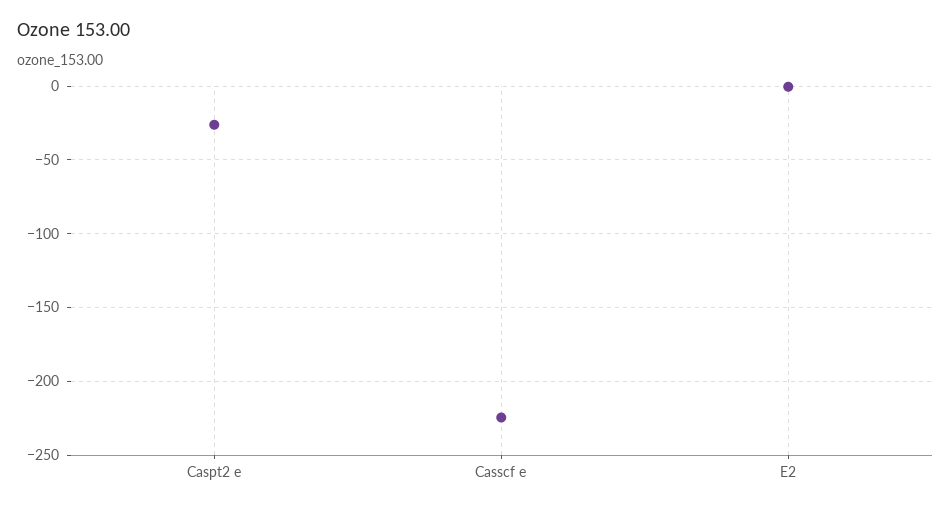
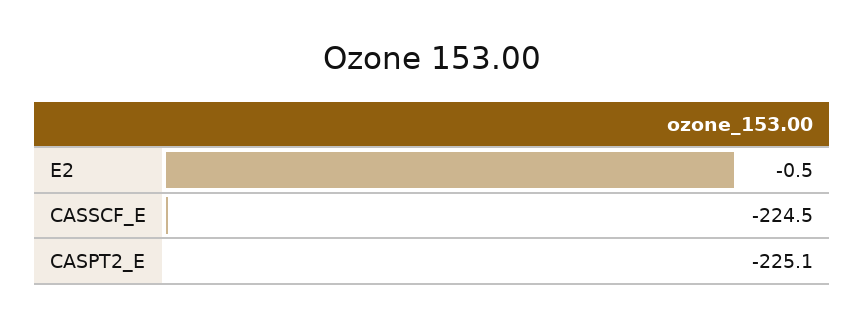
Caspt2 e: -25 -> -225.1

